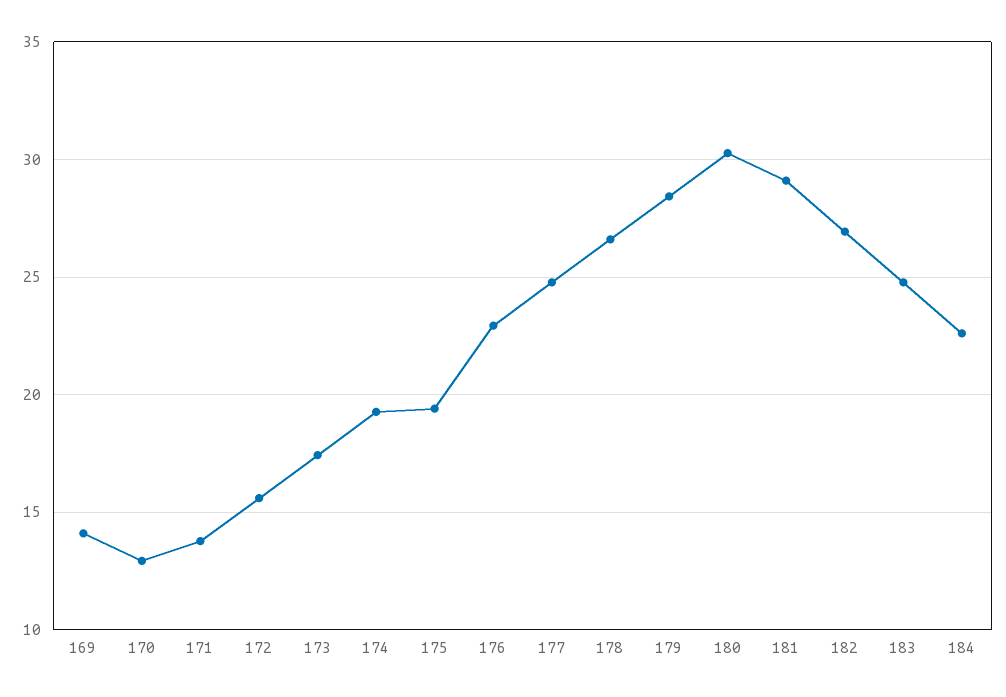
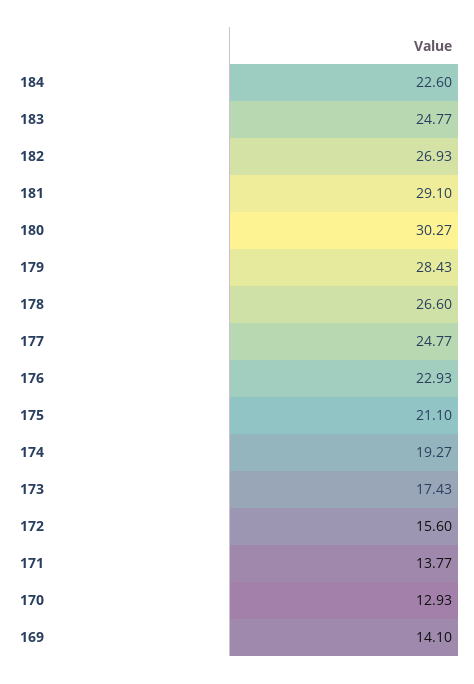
175: 19.5 -> 21.1

